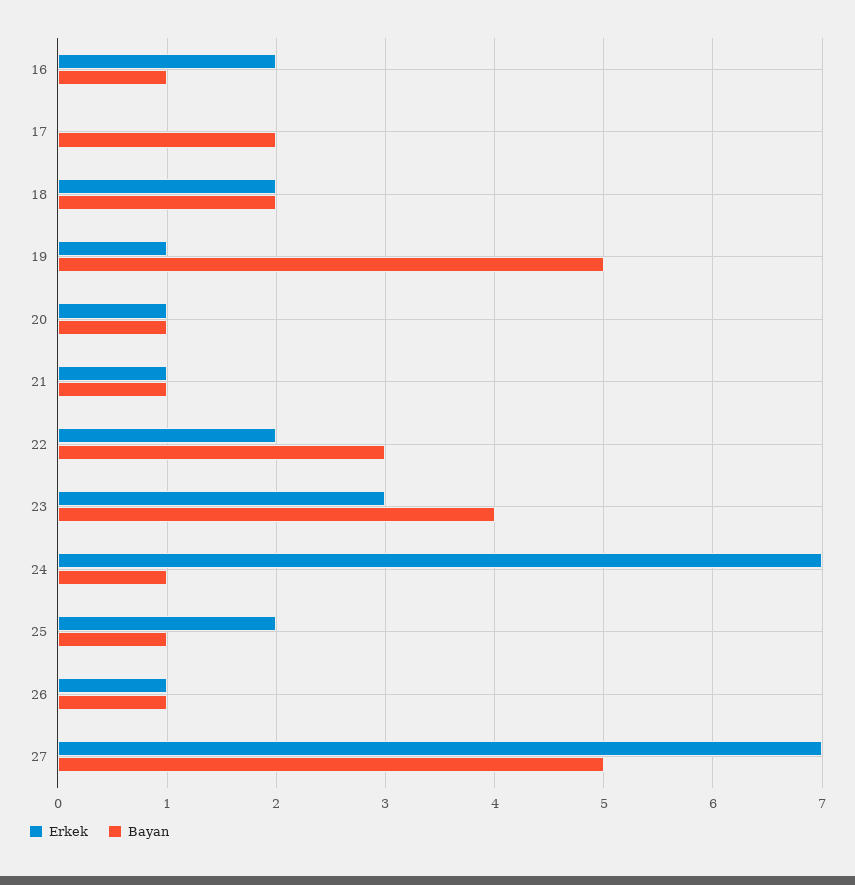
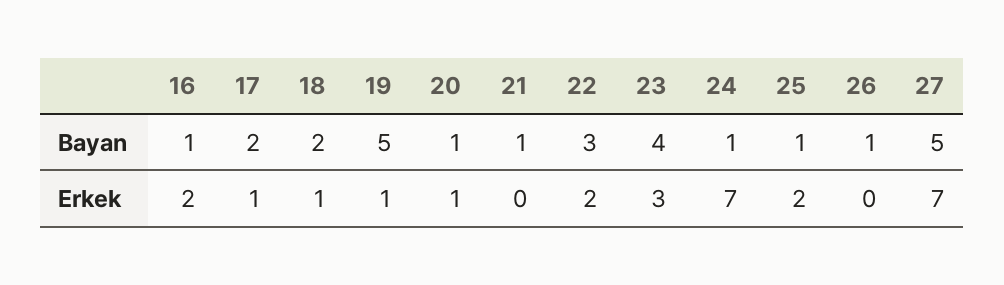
Erkek, 17: 0 -> 1
Erkek, 18: 2 -> 1
Erkek, 21: 1 -> 0
Erkek, 26: 1 -> 0

